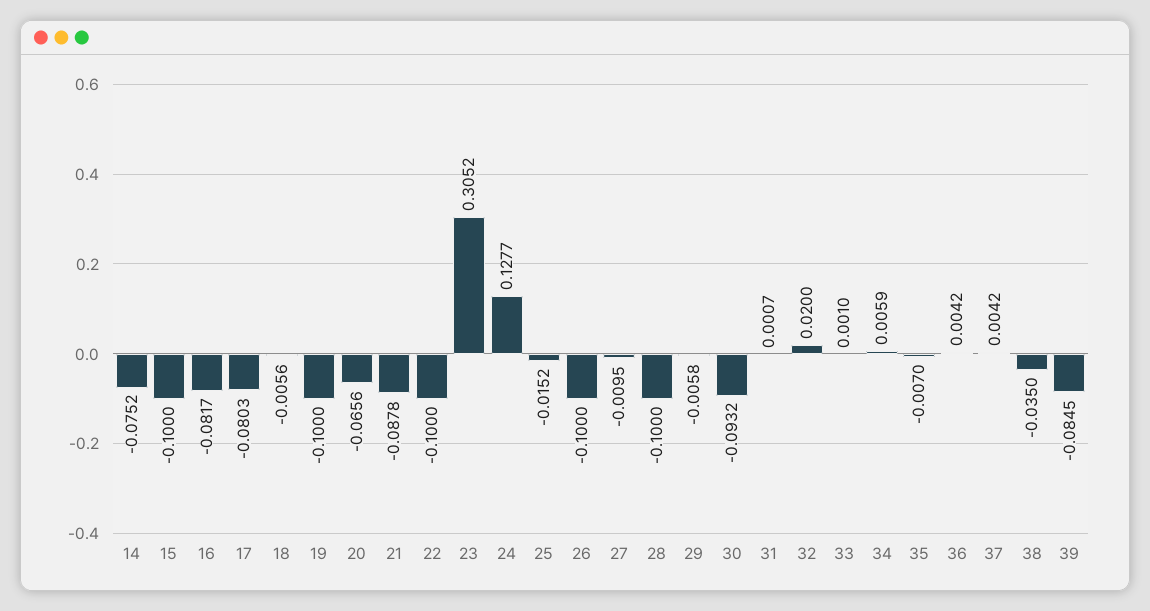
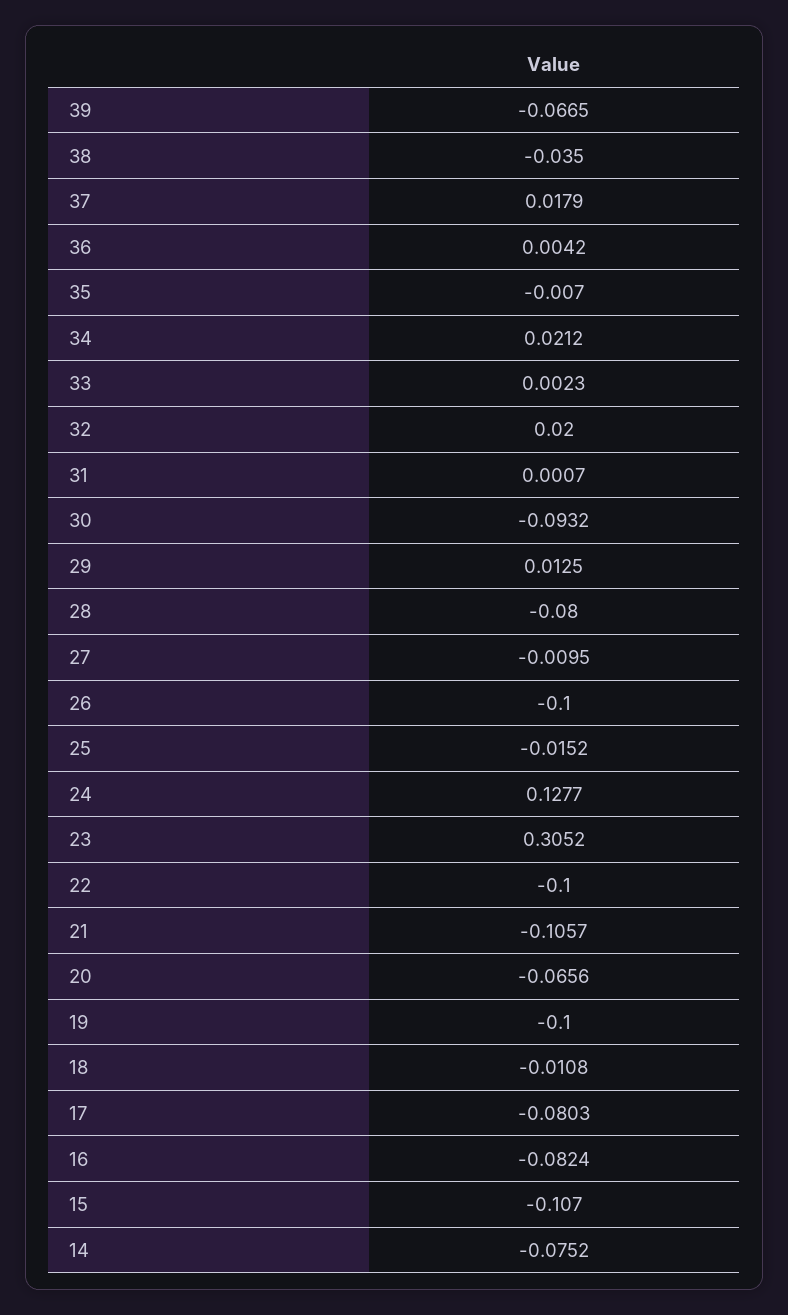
15: -0.1 -> -0.107
16: -0.0817 -> -0.0824
18: -0.0056 -> -0.0108
21: -0.0878 -> -0.1057
28: -0.1 -> -0.08
29: -0.0058 -> 0.0125
33: 0.001 -> 0.0023
34: 0.0059 -> 0.0212
37: 0.0042 -> 0.0179
39: -0.0845 -> -0.0665

